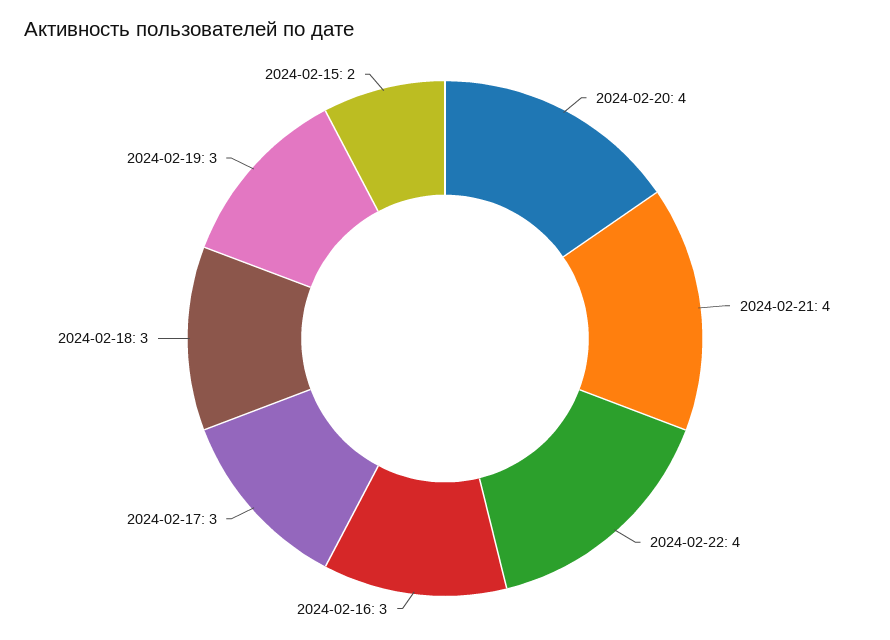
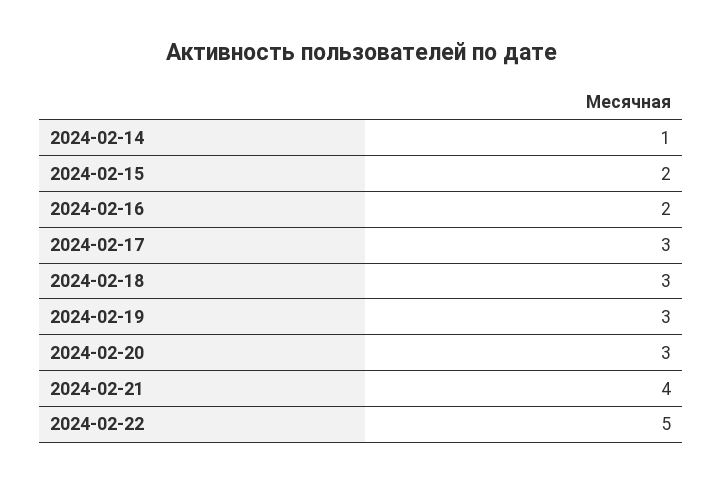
2024-02-20: 4 -> 3
2024-02-22: 4 -> 5
2024-02-16: 3 -> 2
2024-02-14: none -> 1

